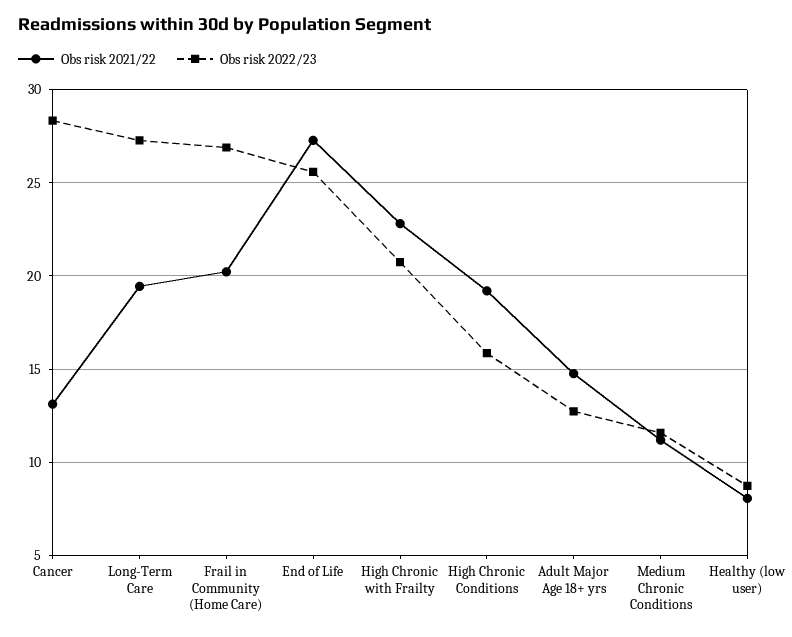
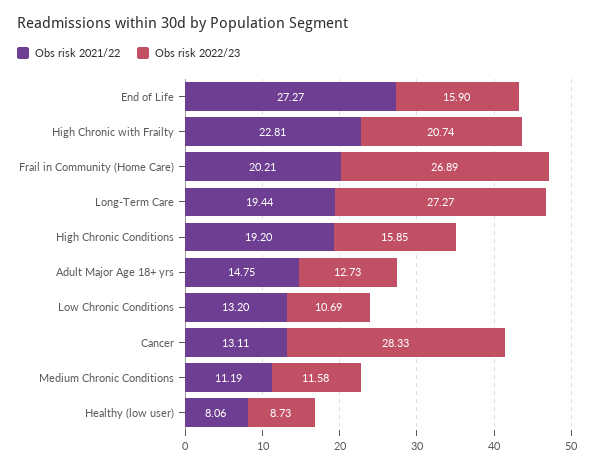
Obs risk 2022/23, End of Life: 25.5 -> 15.9
Obs risk 2021/22, Low Chronic Conditions: none -> 13.2
Obs risk 2022/23, Low Chronic Conditions: none -> 10.69

